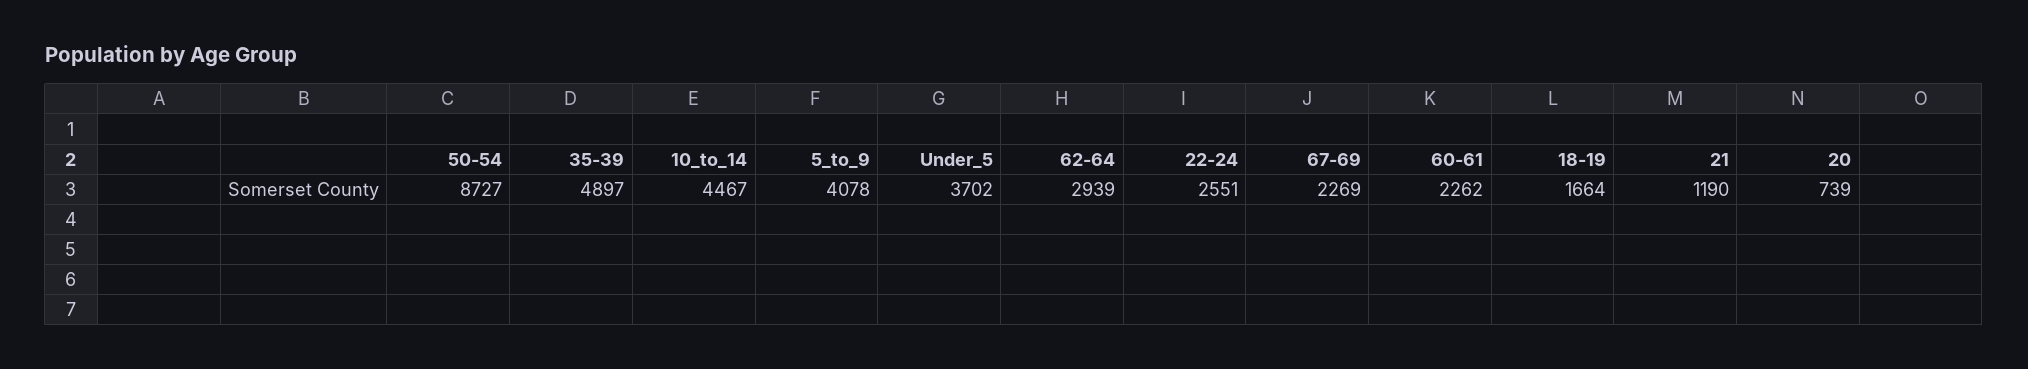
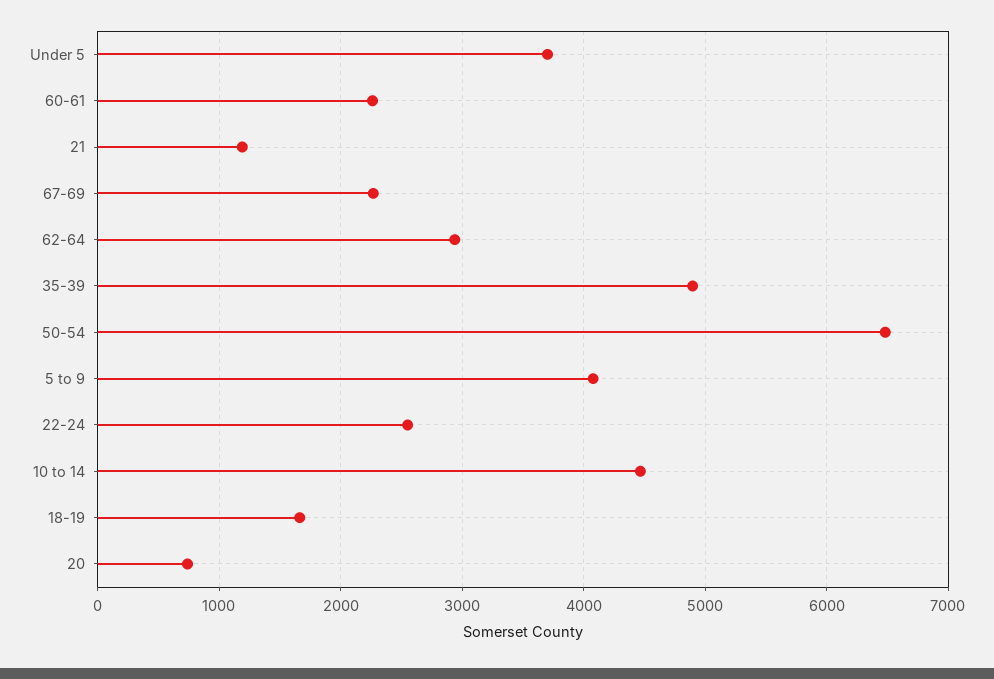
50-54: 8727 -> 6500

